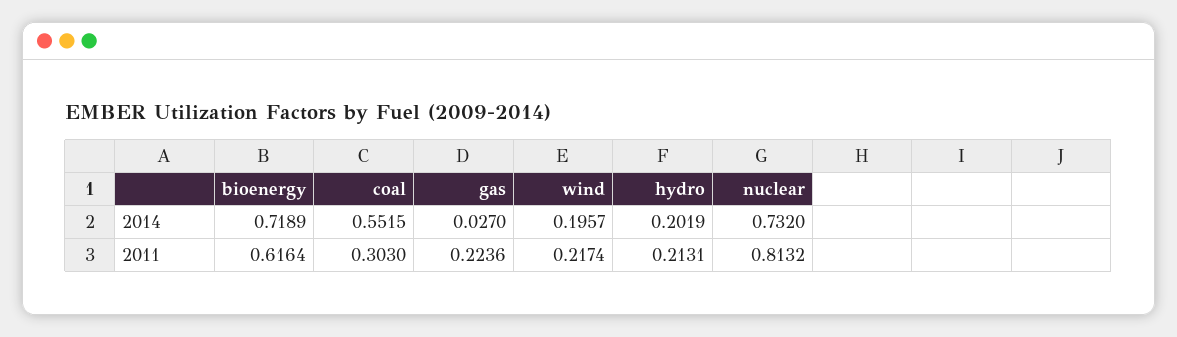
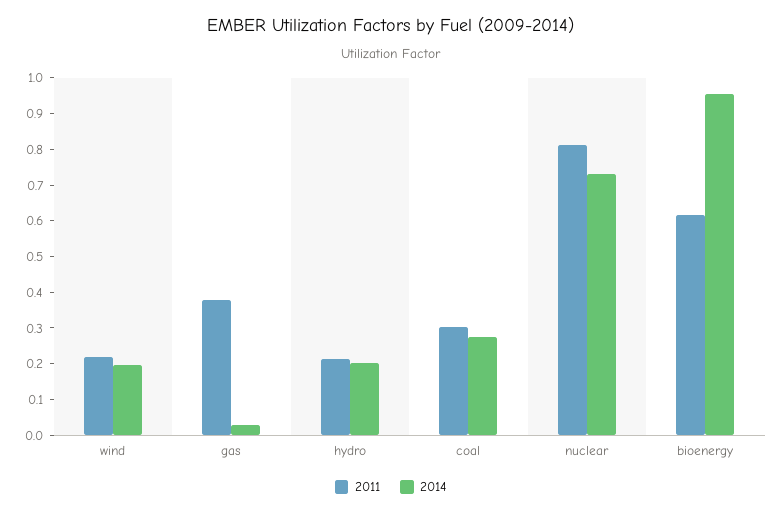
2014, bioenergy: 0.7189 -> 0.95
2014, coal: 0.5515 -> 0.275
2011, gas: 0.2236 -> 0.375

